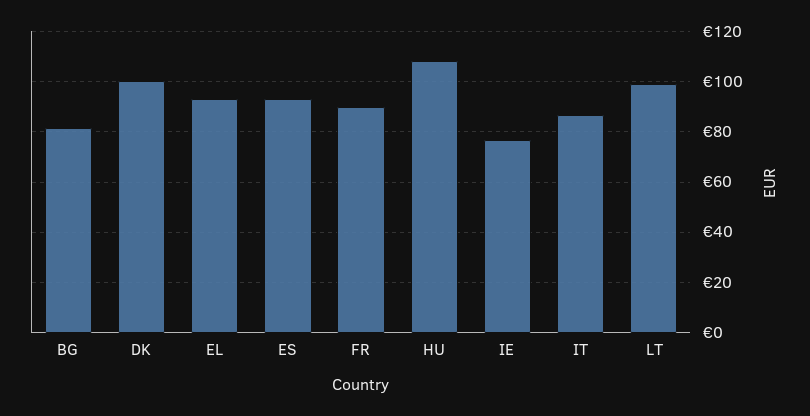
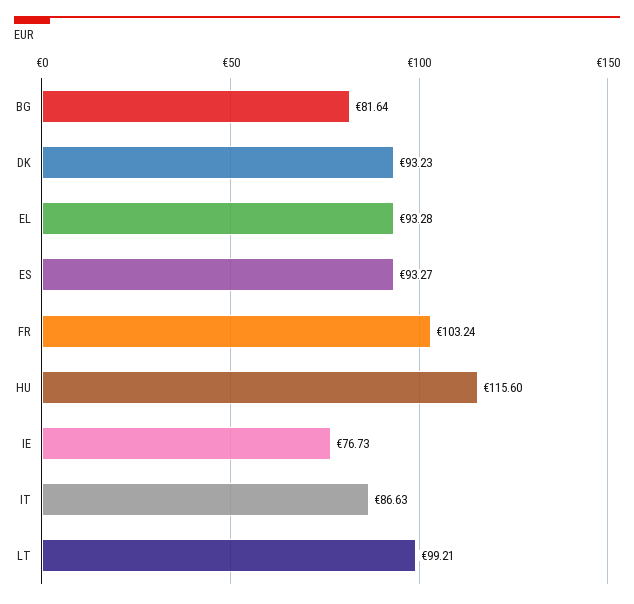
DK: 100 -> 93.23
FR: 90 -> 103.24
HU: 107.5 -> 115.6

